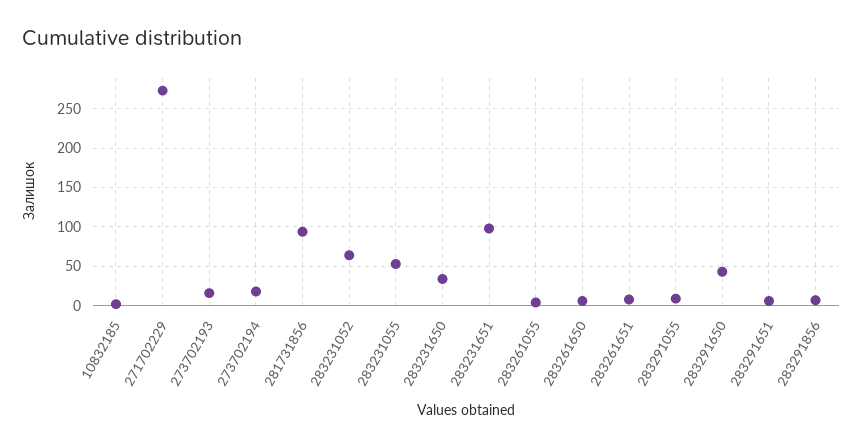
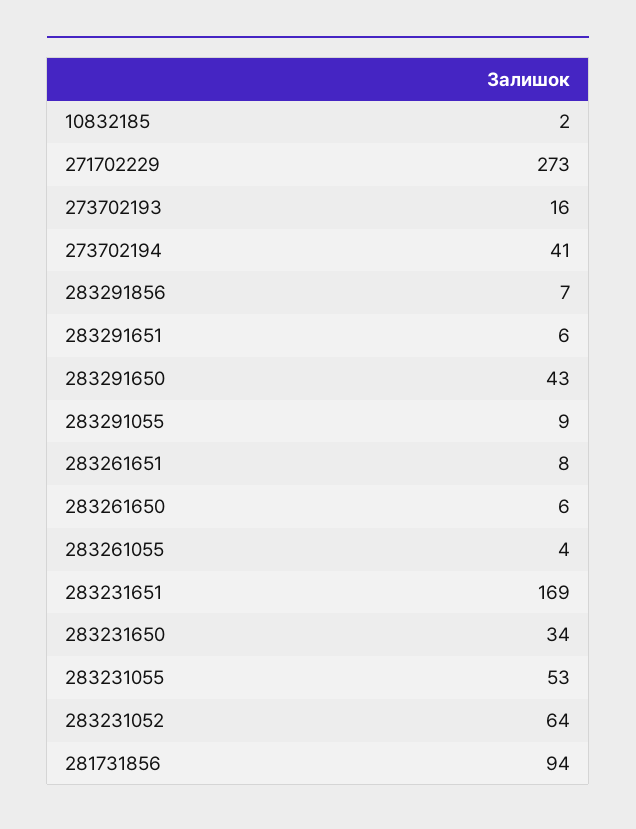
273702194: 20 -> 41
283231651: 100 -> 169

